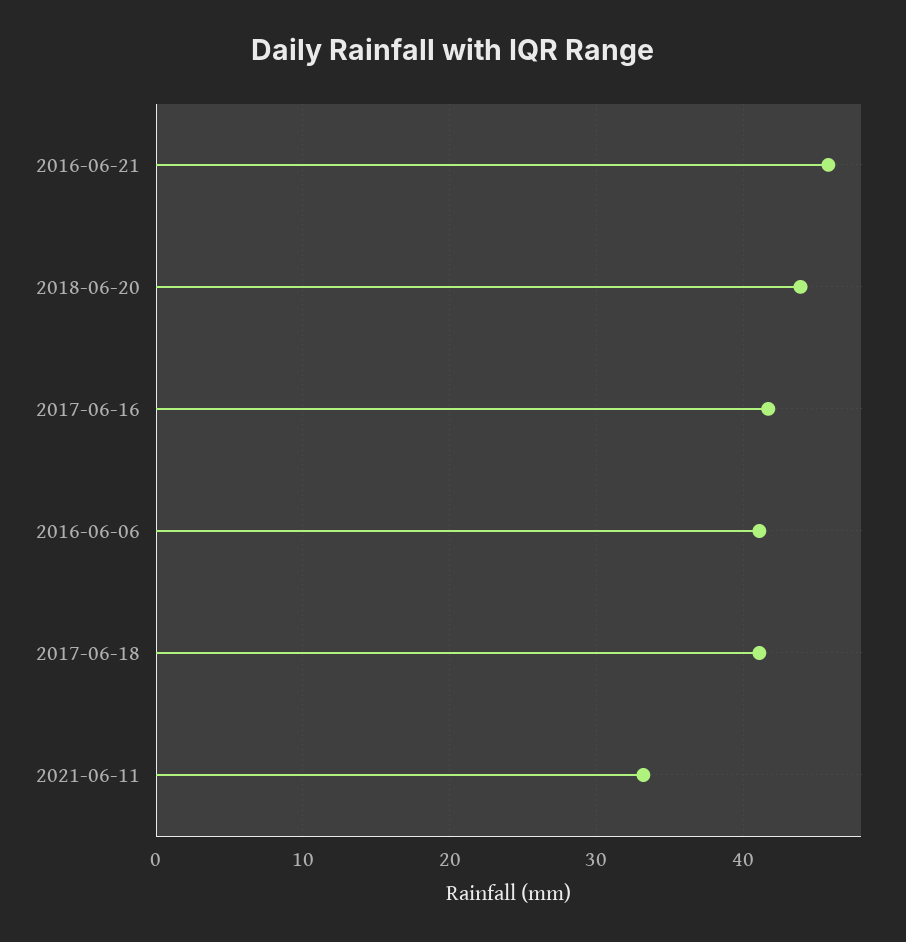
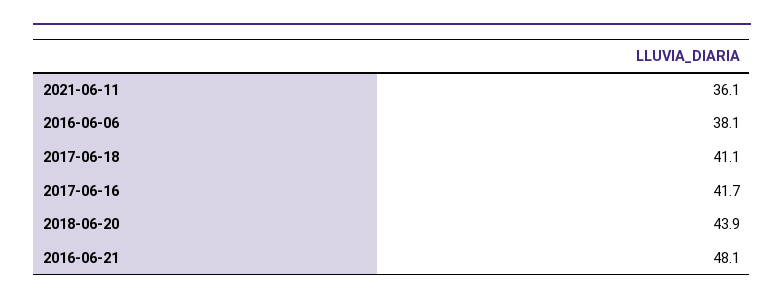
2016-06-21: 46 -> 48.1
2016-06-06: 41 -> 38.1
2021-06-11: 33 -> 36.1

